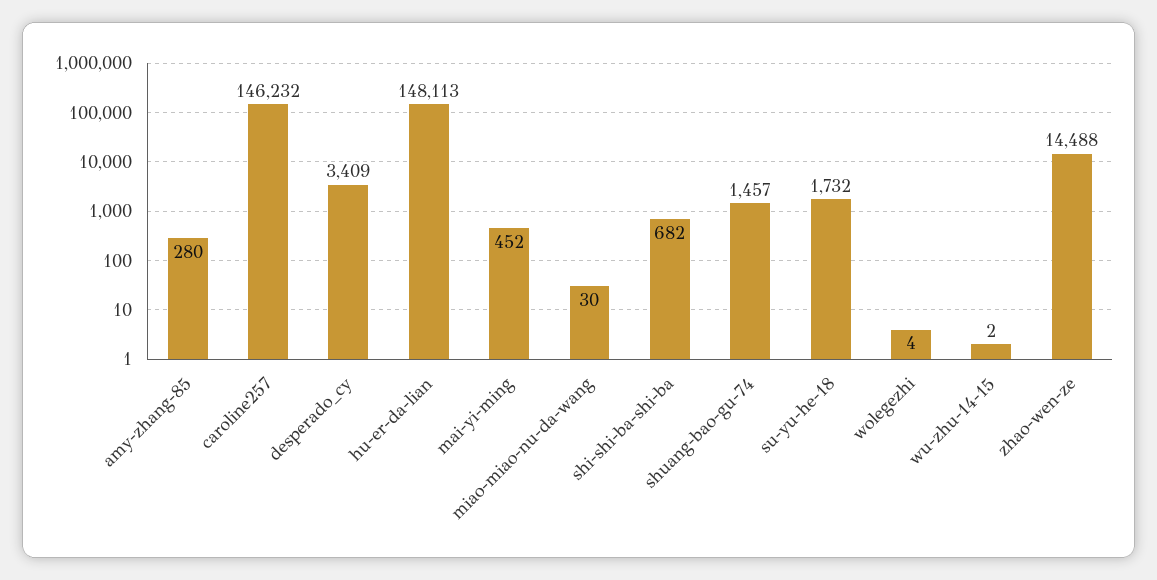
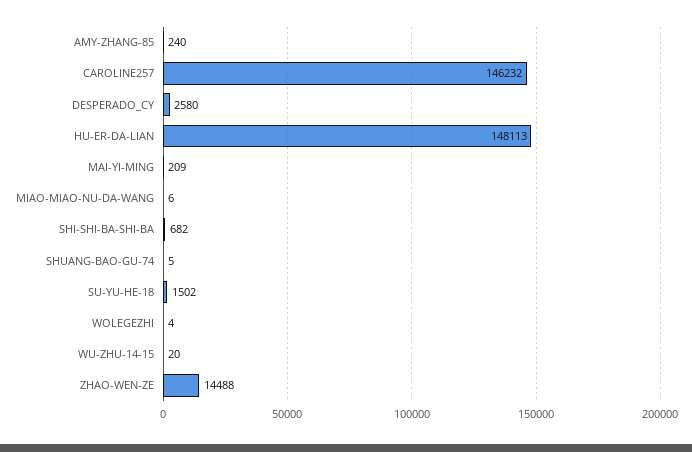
amy-zhang-85: 280 -> 240
desperado_cy: 3409 -> 2580
mai-yi-ming: 452 -> 209
miao-miao-nu-da-wang: 30 -> 6
shuang-bao-gu-74: 1457 -> 5
su-yu-he-18: 1732 -> 1502
wu-zhu-14-15: 2 -> 20

